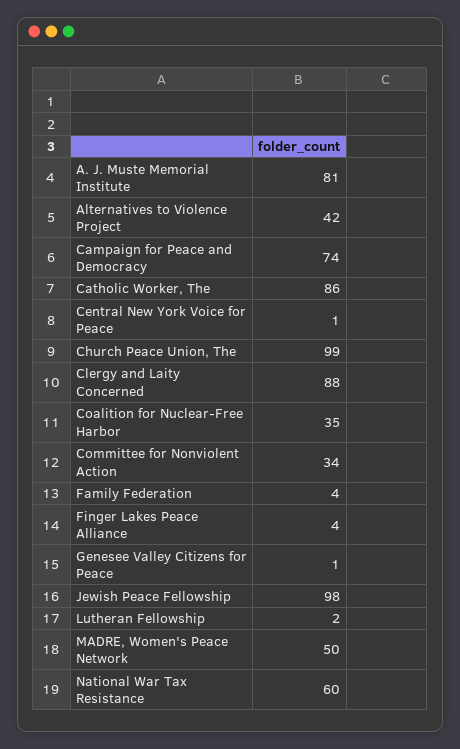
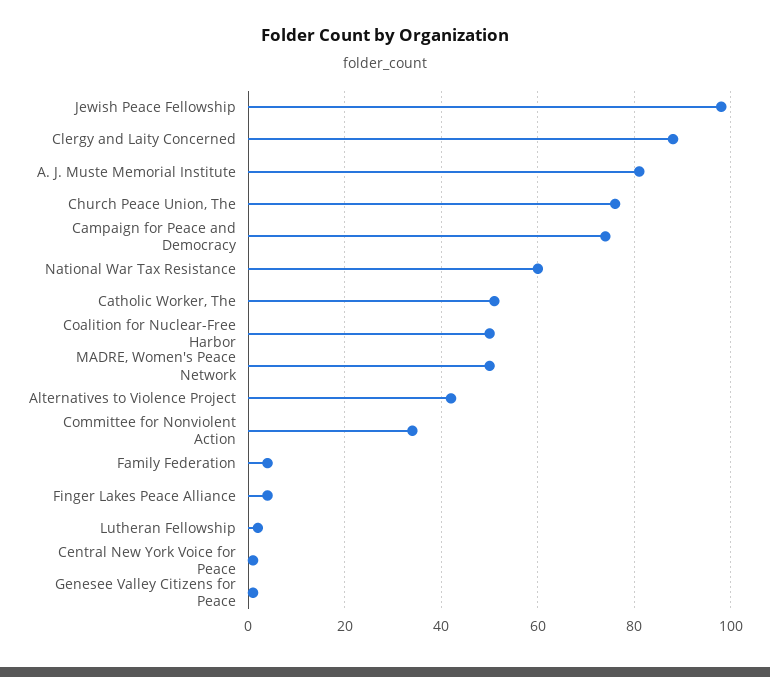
Catholic Worker, The: 86 -> 50
Church Peace Union, The: 99 -> 75
Coalition for Nuclear-Free Harbor: 35 -> 50

